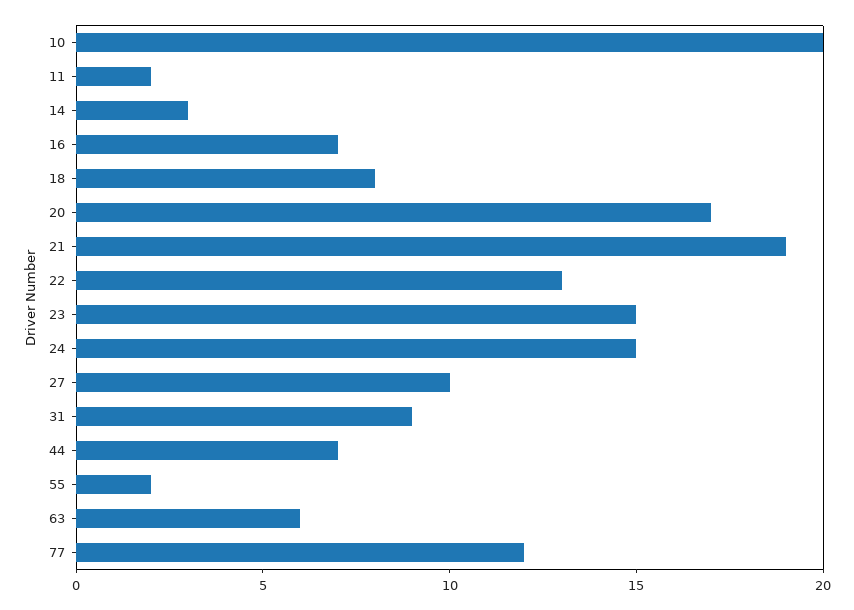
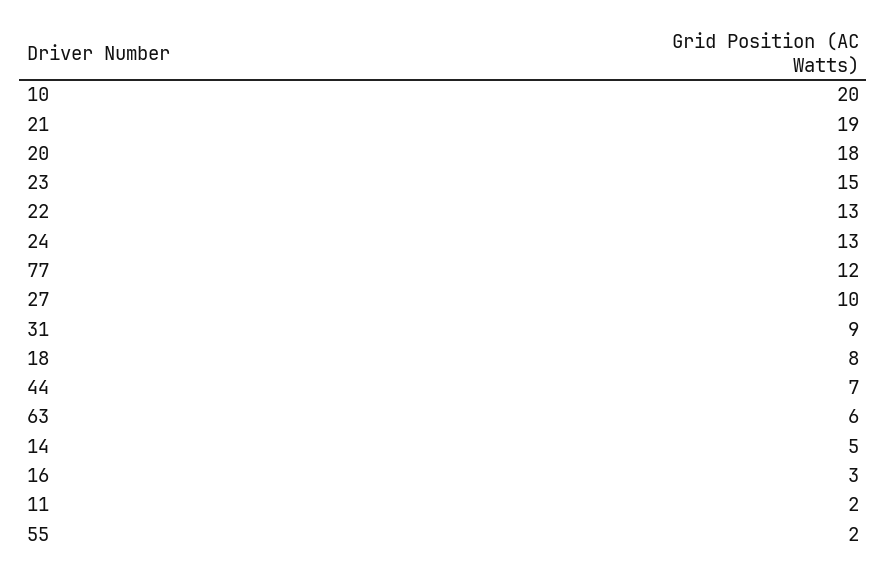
14: 3 -> 5
16: 7 -> 3
20: 17 -> 18
24: 15 -> 13

